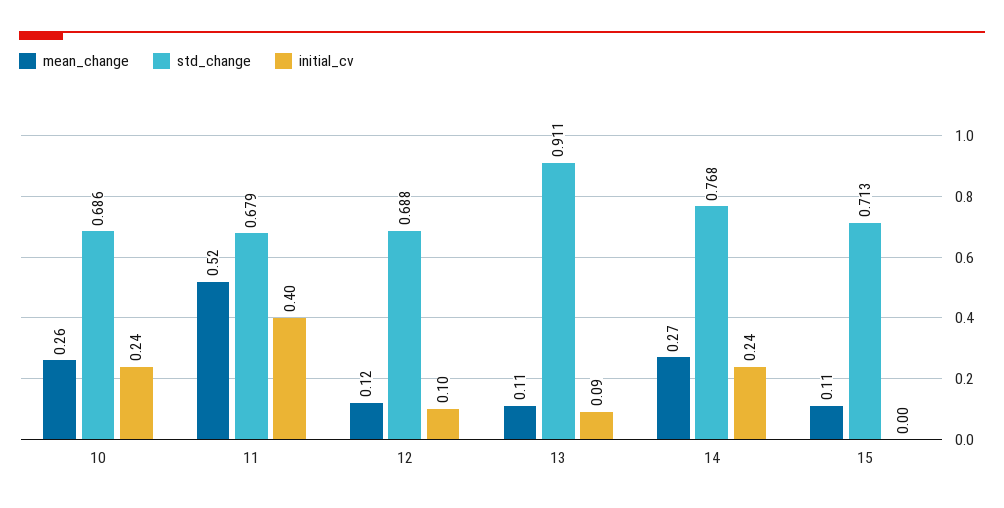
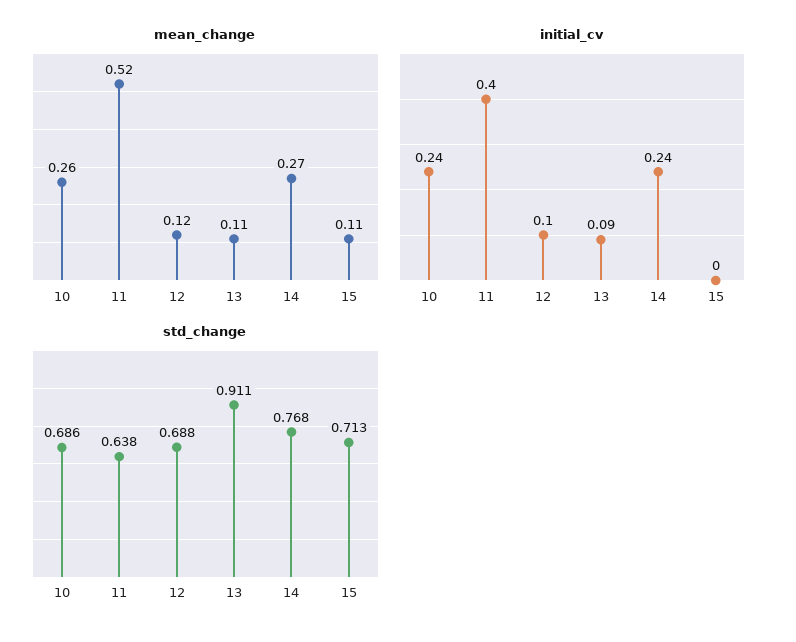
std_change, 11: 0.679 -> 0.638

